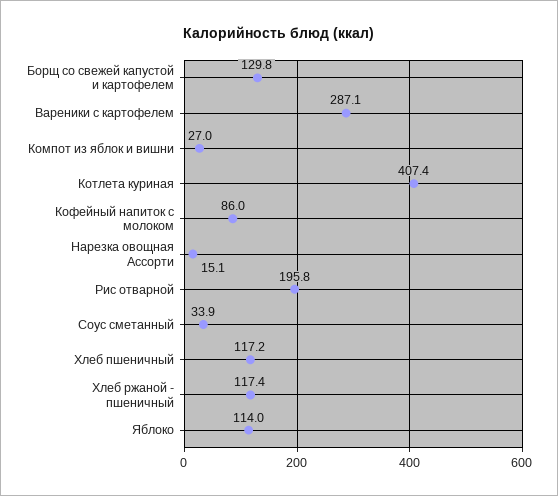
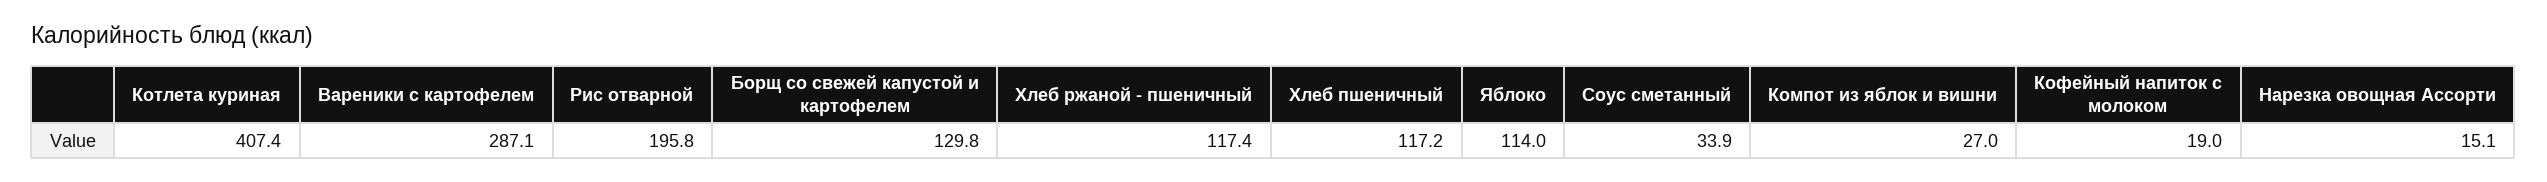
Кофейный напиток с молоком: 86 -> 19

